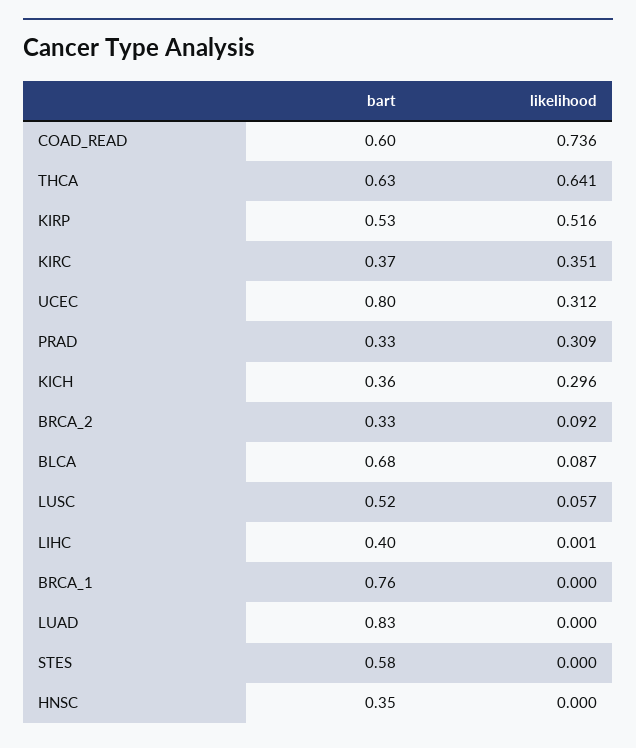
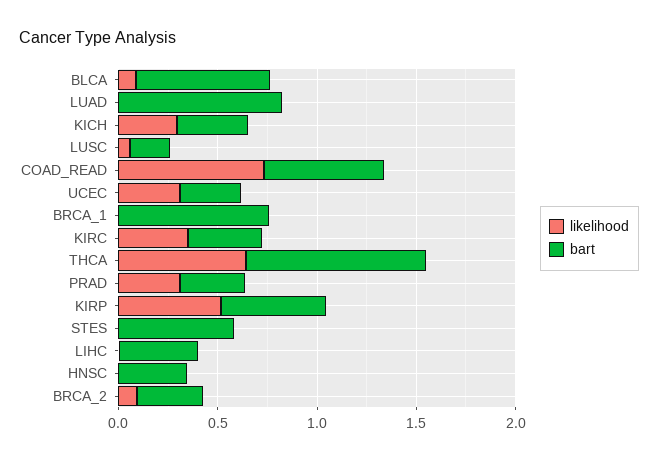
bart, THCA: 0.63 -> 0.9
bart, UCEC: 0.8 -> 0.3
bart, LUSC: 0.52 -> 0.2

